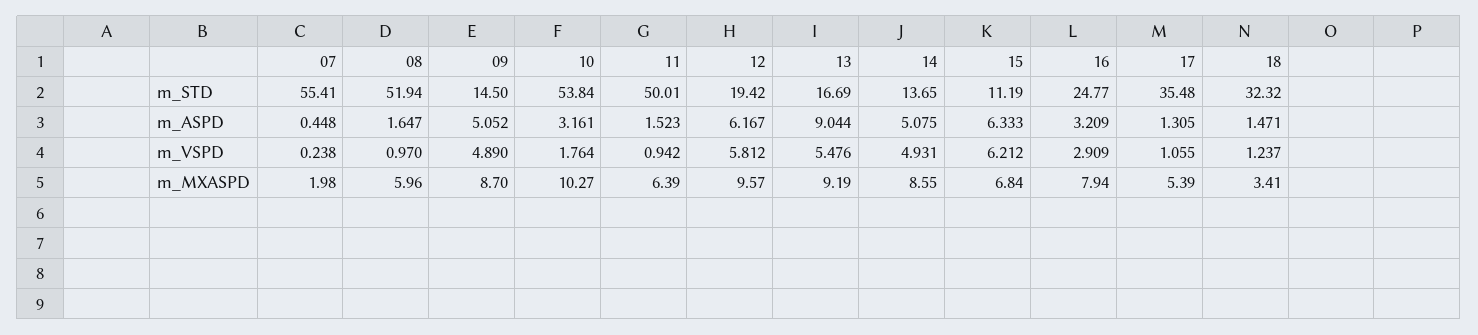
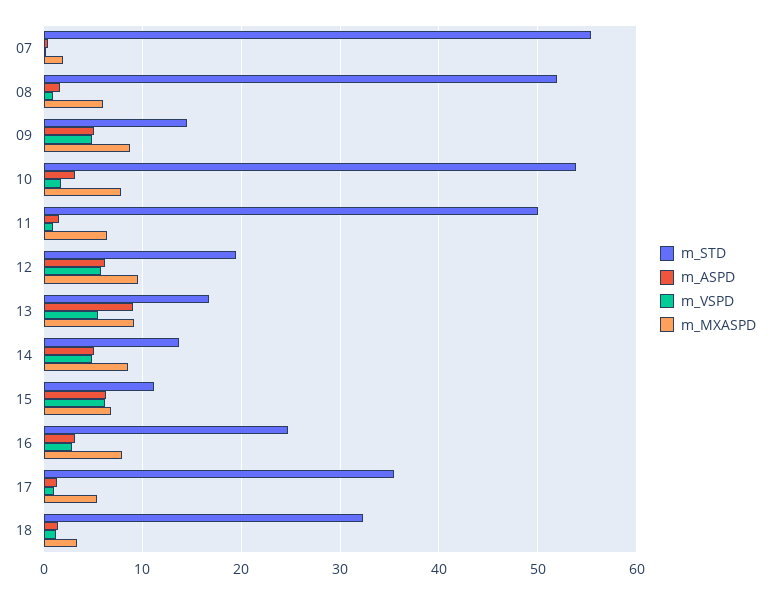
m_MXASPD, 10: 10.27 -> 8

